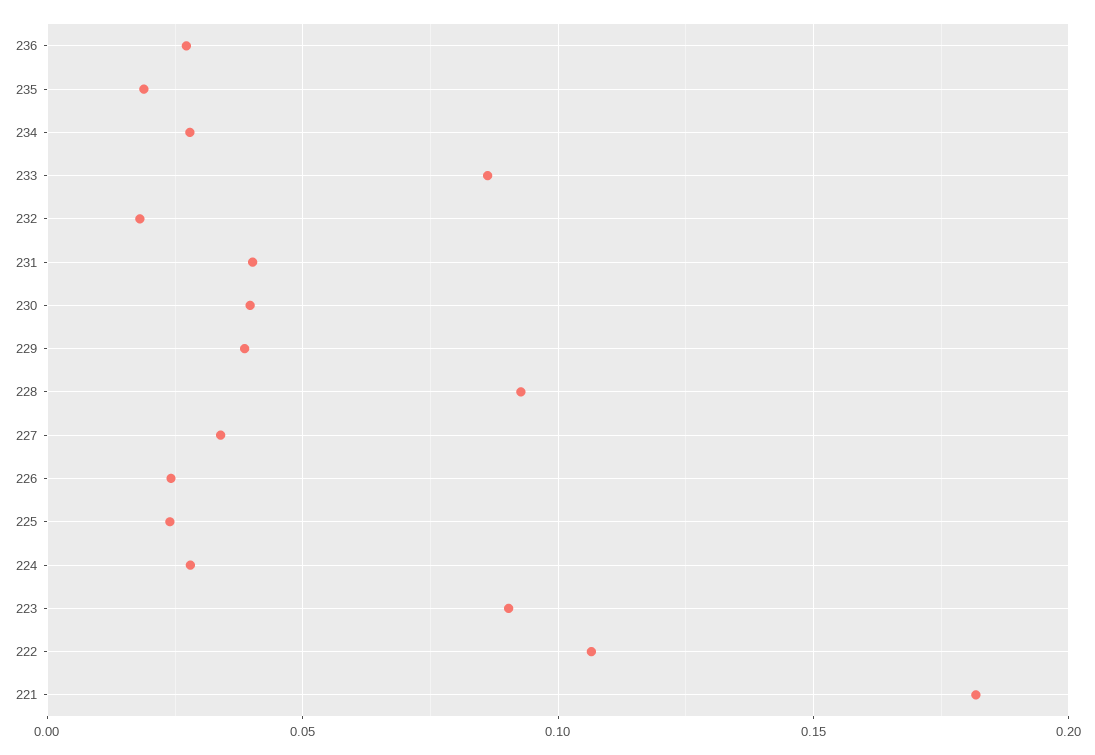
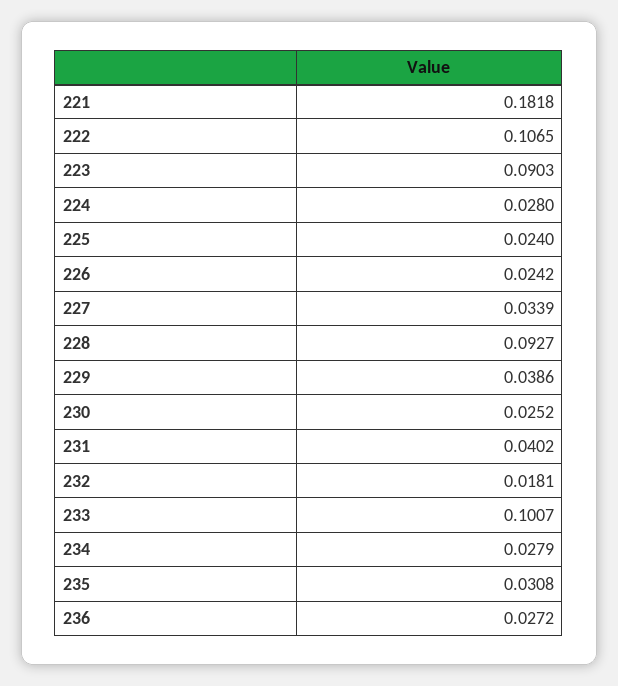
235: 0.02 -> 0.0308
233: 0.085 -> 0.1007
230: 0.04 -> 0.0252

